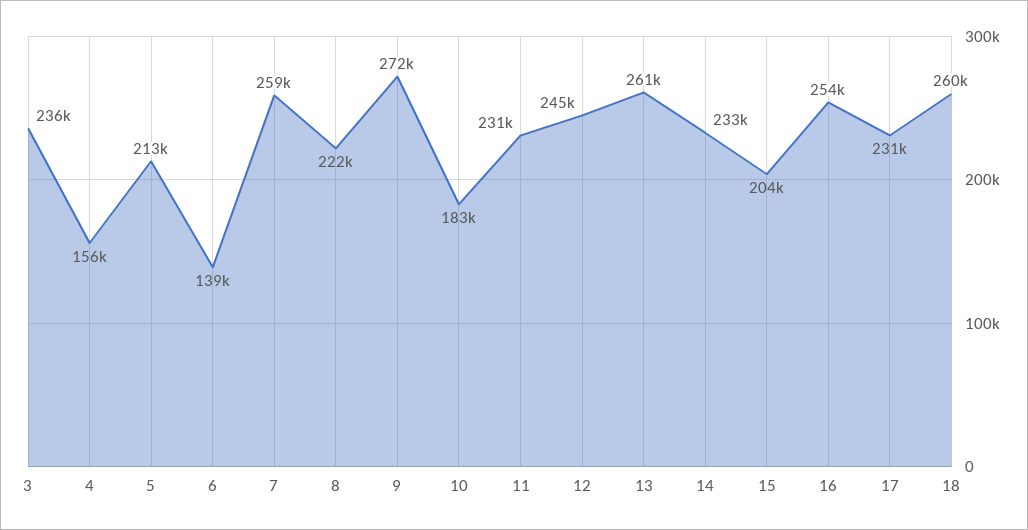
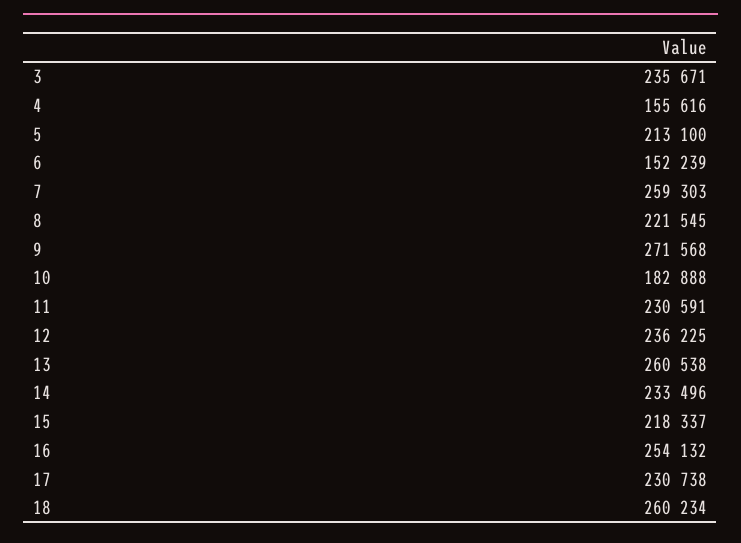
6: 139000 -> 152239
12: 245000 -> 236225
15: 204000 -> 218337

